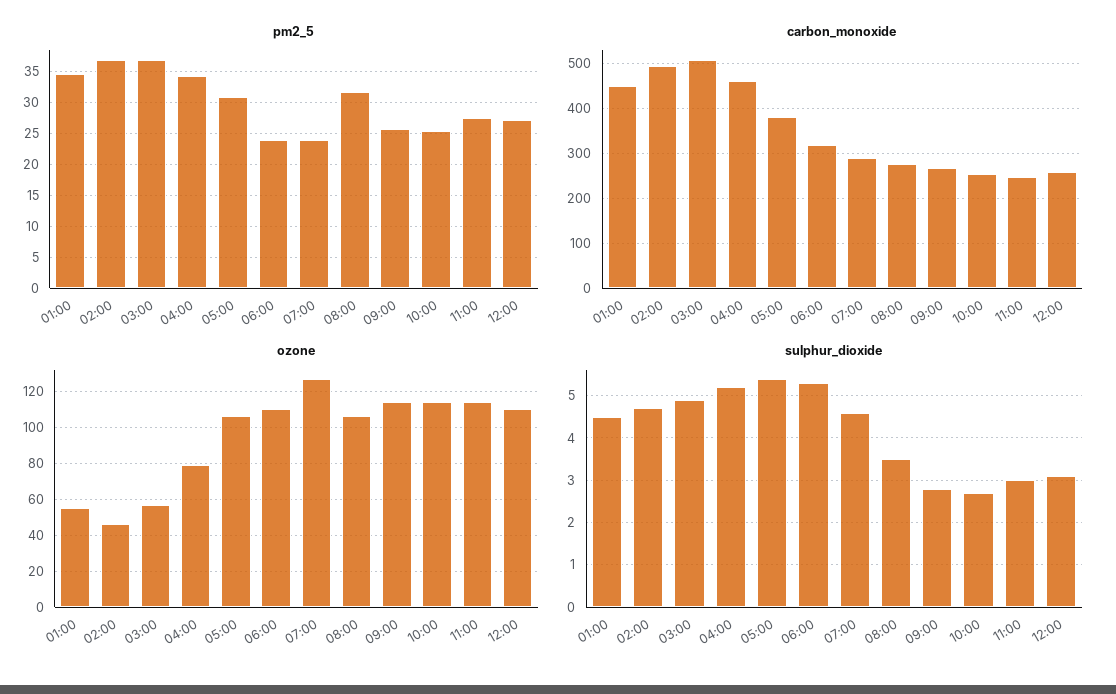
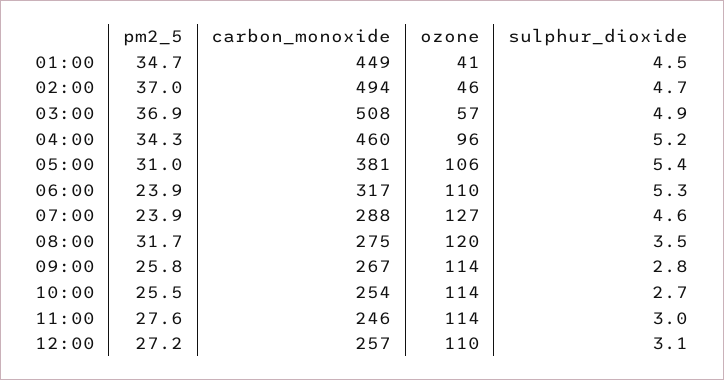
ozone, 01:00: 55 -> 41
ozone, 04:00: 80 -> 96
ozone, 08:00: 105 -> 120

